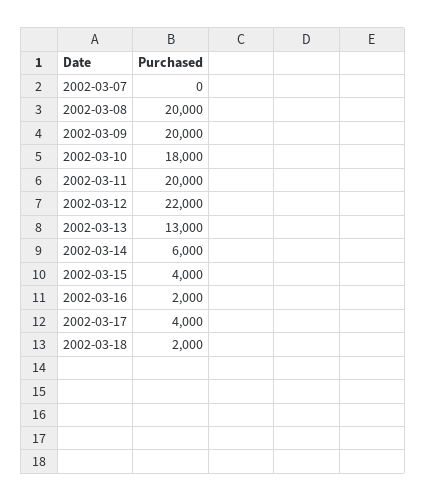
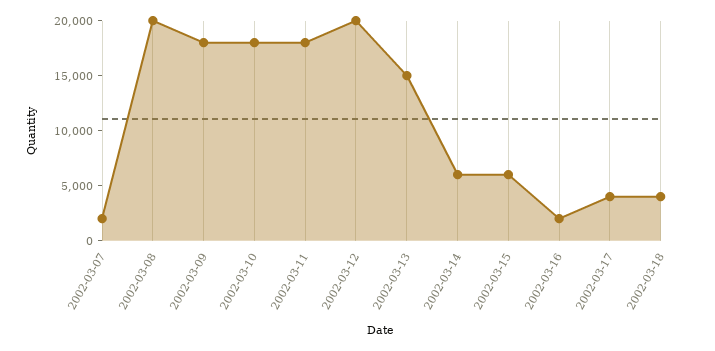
2002-03-07: 0 -> 2000
2002-03-09: 20000 -> 18000
2002-03-11: 20000 -> 18000
2002-03-12: 22000 -> 20000
2002-03-13: 13000 -> 15000
2002-03-15: 4000 -> 6000
2002-03-18: 2000 -> 4000

